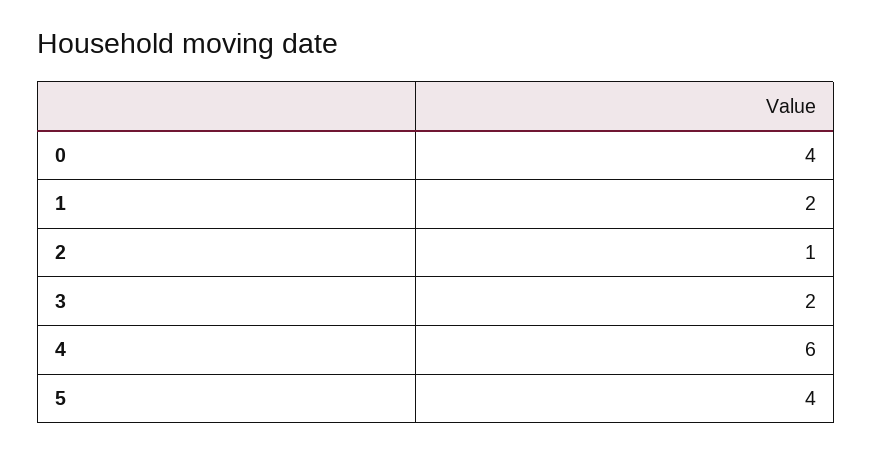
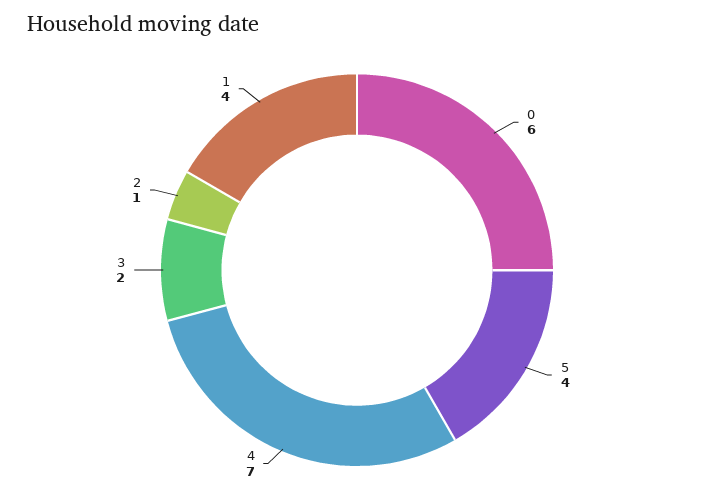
0: 4 -> 6
1: 2 -> 4
4: 6 -> 7

